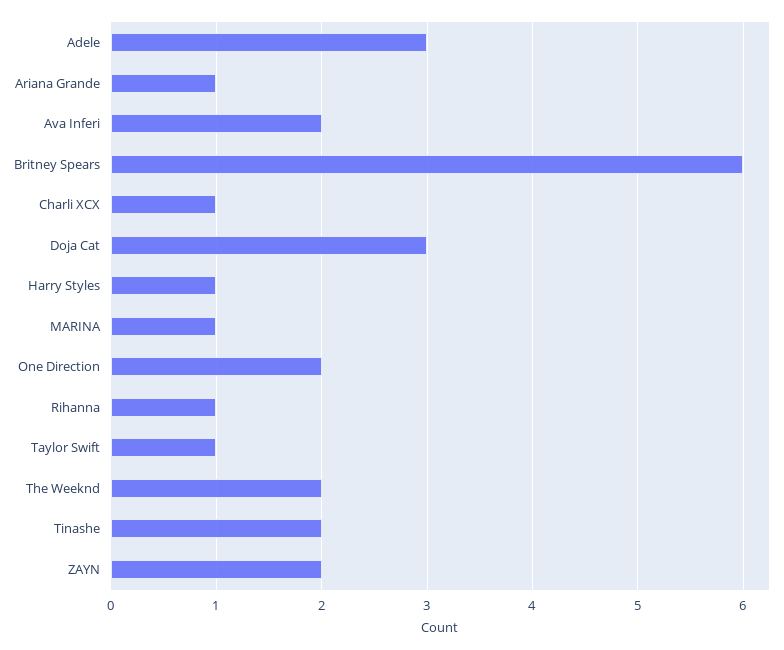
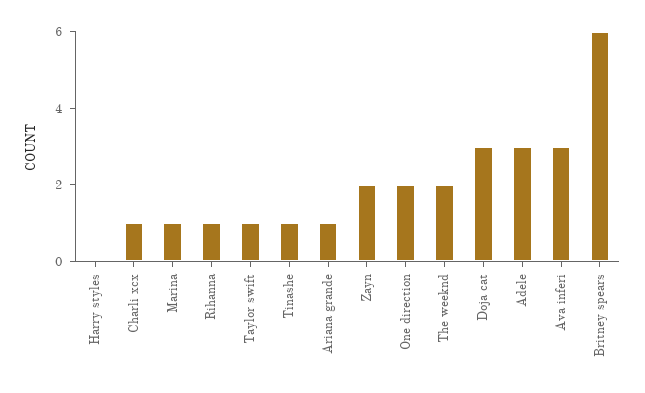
Ava Inferi: 2 -> 3
Harry Styles: 1 -> 0
Tinashe: 2 -> 1

